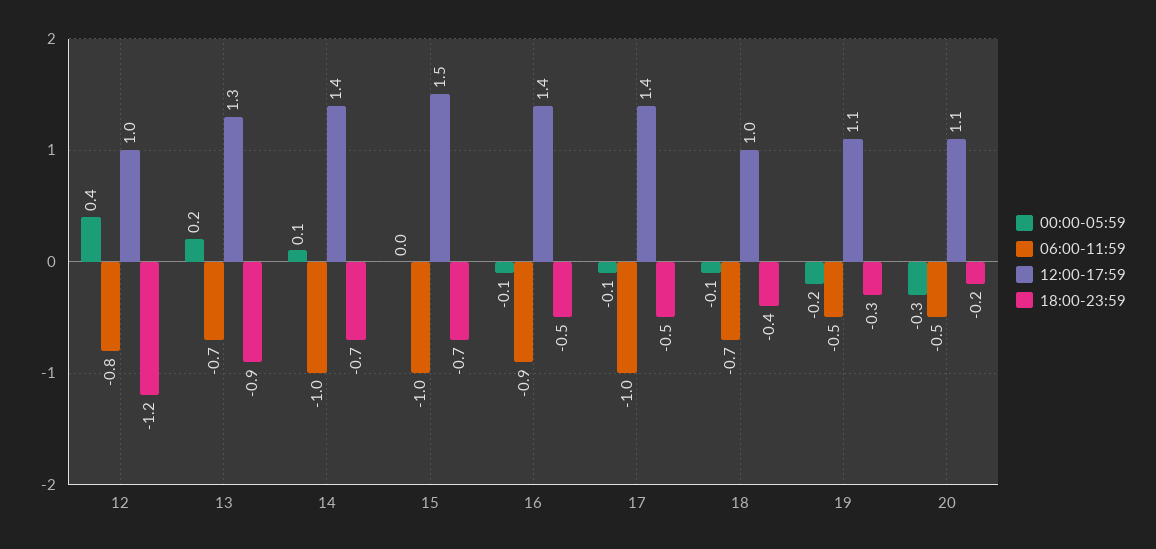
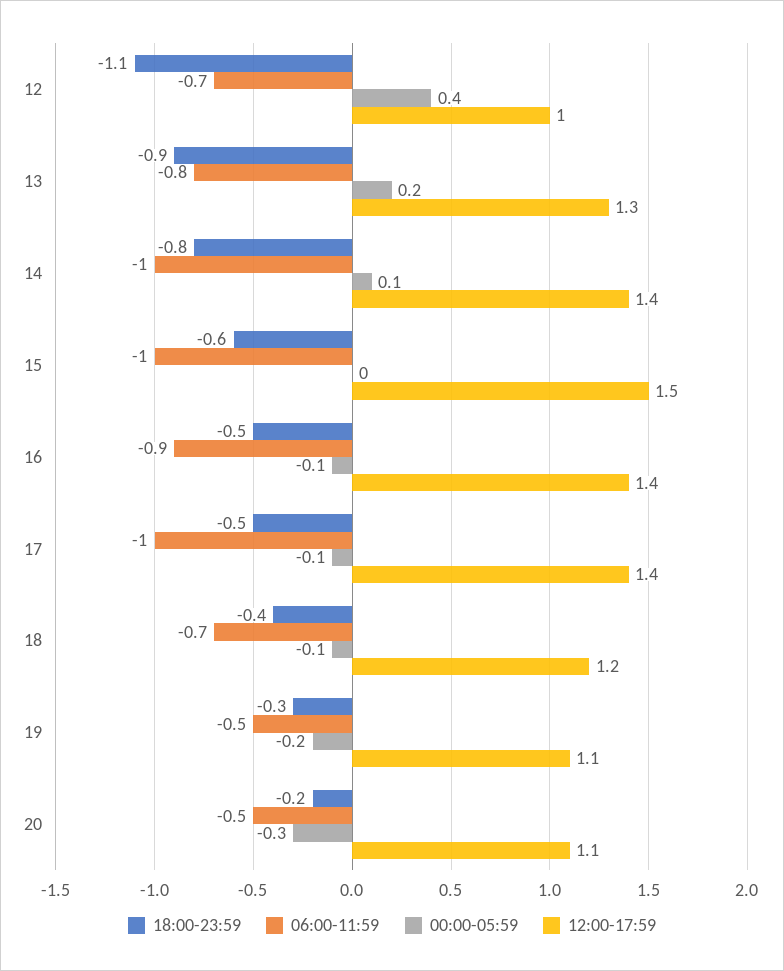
06:00-11:59, 12: -0.8 -> -0.7
18:00-23:59, 12: -1.2 -> -1.1
06:00-11:59, 13: -0.7 -> -0.8
18:00-23:59, 14: -0.7 -> -0.8
18:00-23:59, 15: -0.7 -> -0.6
12:00-17:59, 18: 1 -> 1.2

